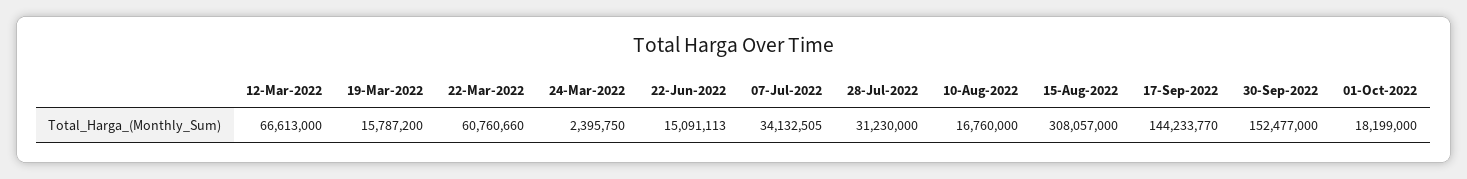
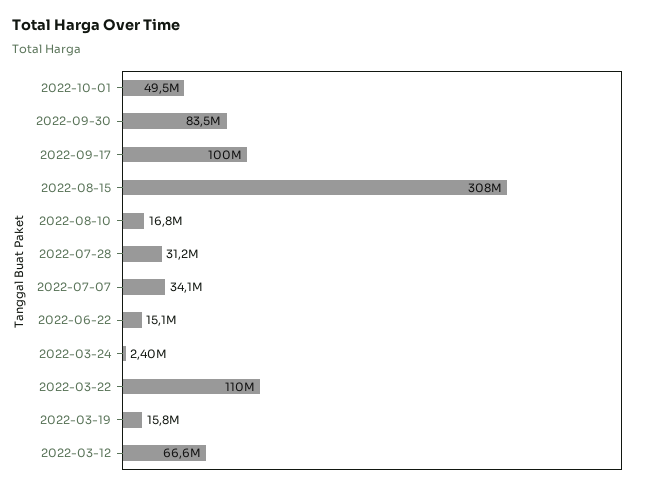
22-Mar-2022: 60760660 -> 110000000
17-Sep-2022: 144233770 -> 100000000
30-Sep-2022: 152477000 -> 83500000
01-Oct-2022: 18199000 -> 49500000

